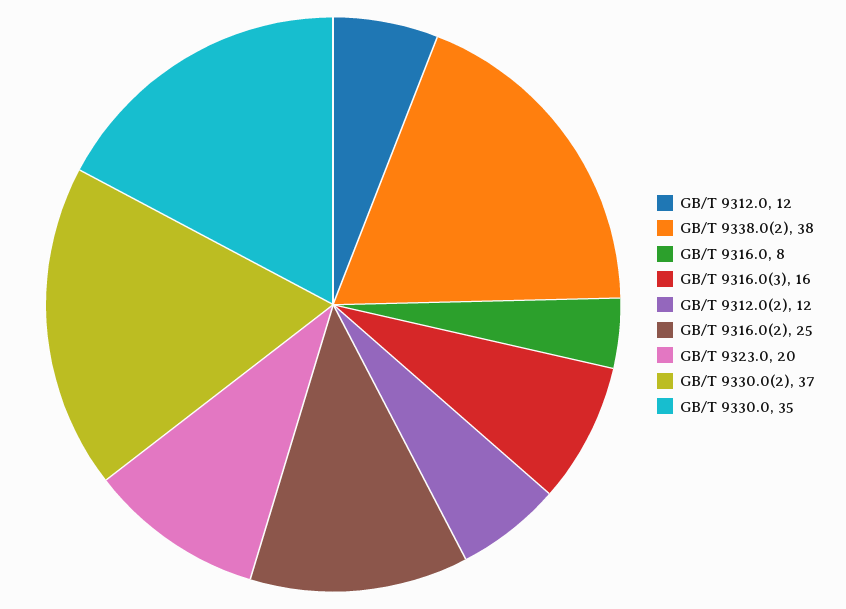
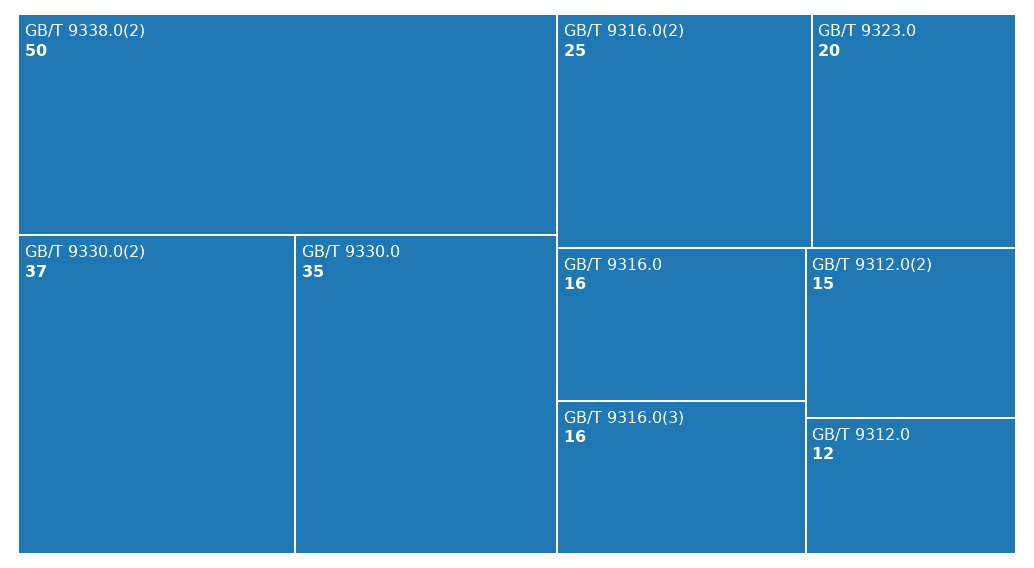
GB/T 9338.0(2): 38 -> 50
GB/T 9316.0: 8 -> 16
GB/T 9312.0(2): 12 -> 15

